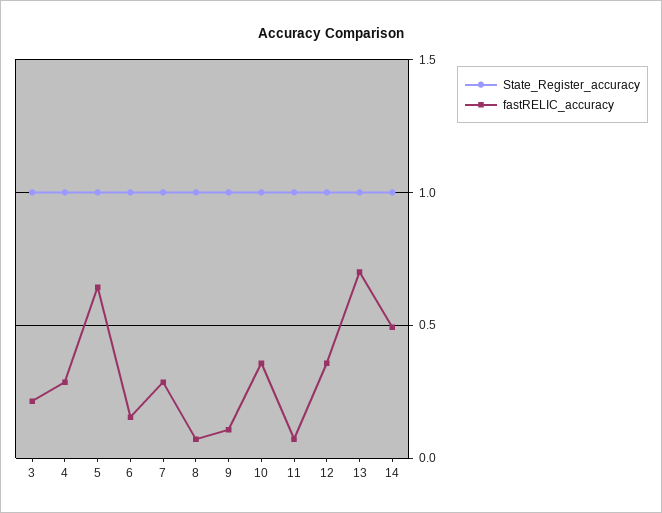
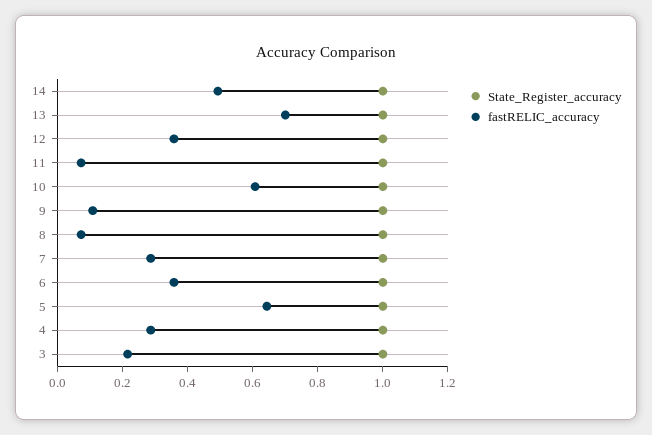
fastRELIC_accuracy, 6: 0.15 -> 0.35
fastRELIC_accuracy, 10: 0.35 -> 0.6

